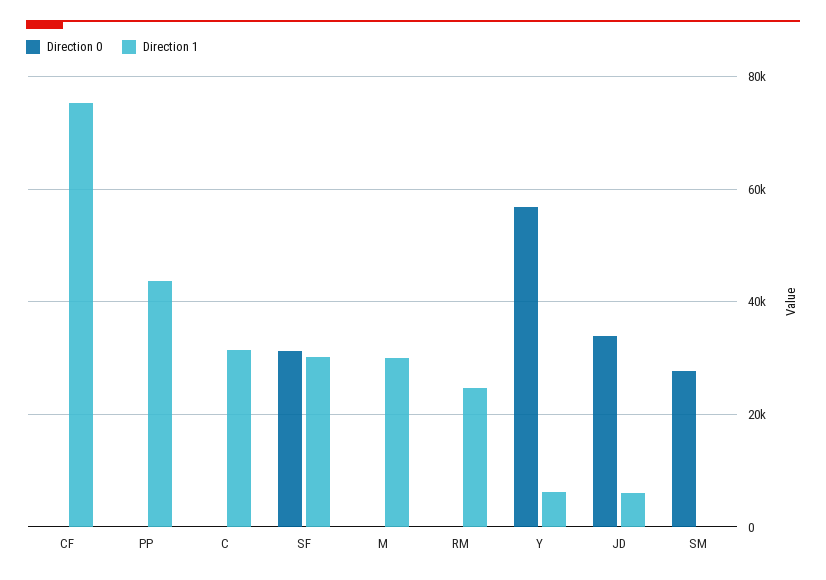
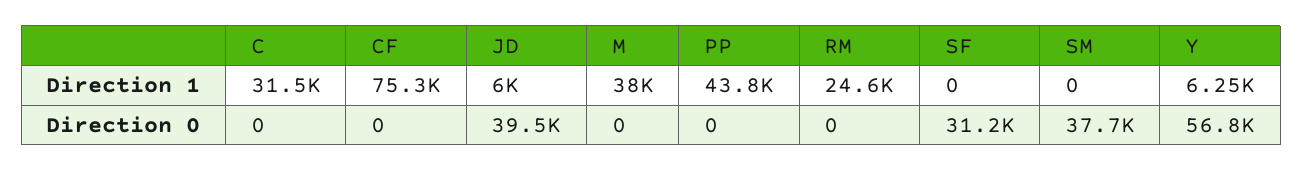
Direction 1, SF: 30000 -> 0
Direction 1, M: 30000 -> 38000
Direction 0, JD: 34000 -> 39500
Direction 0, SM: 28000 -> 37700

